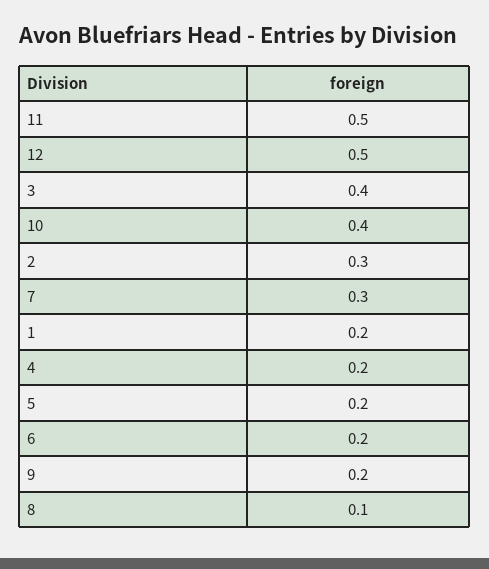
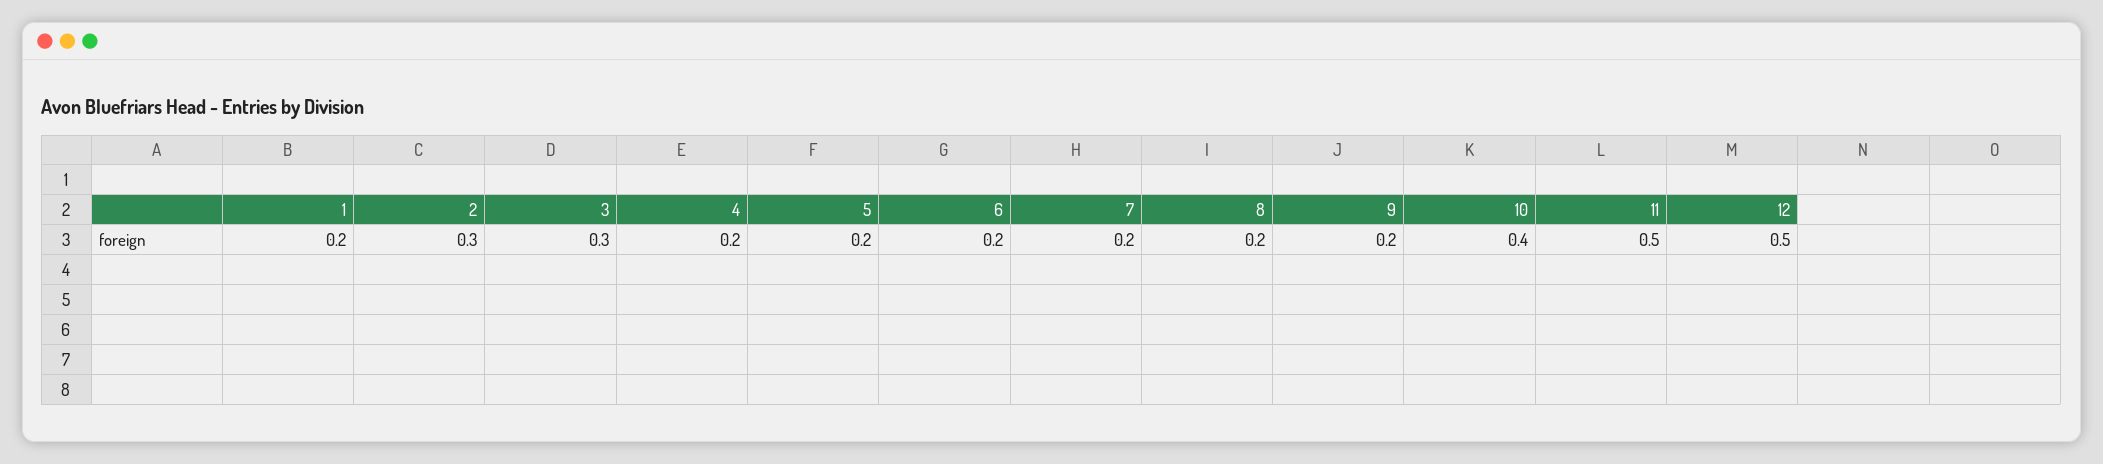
3: 0.4 -> 0.3
7: 0.3 -> 0.2
8: 0.1 -> 0.2

